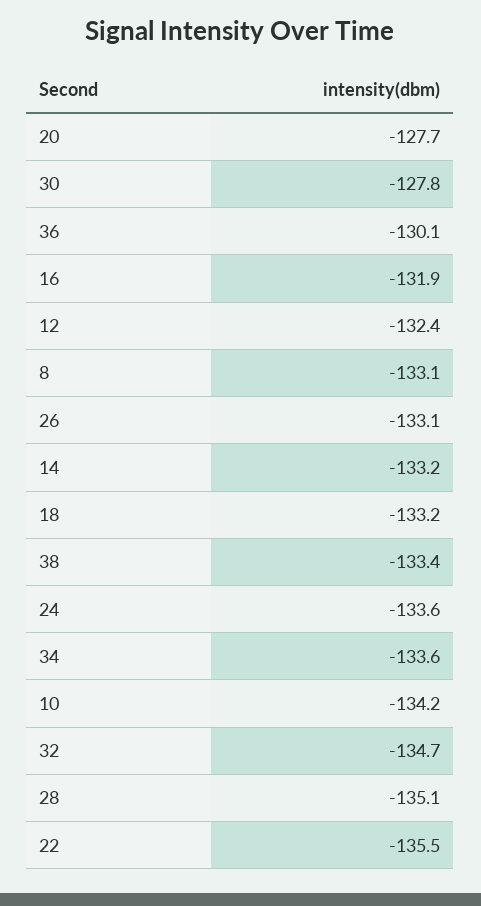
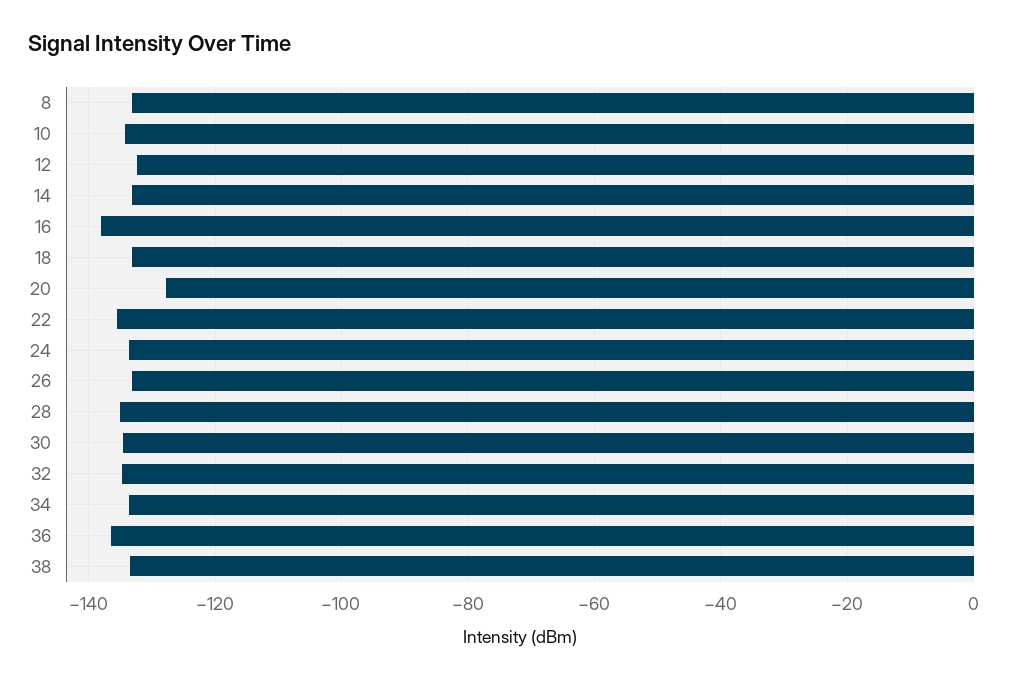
30: -127.8 -> -134
36: -130.1 -> -136
16: -131.9 -> -138

